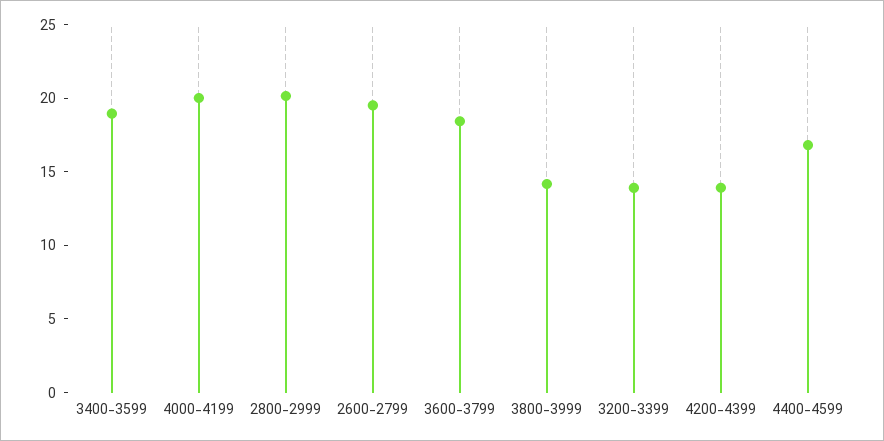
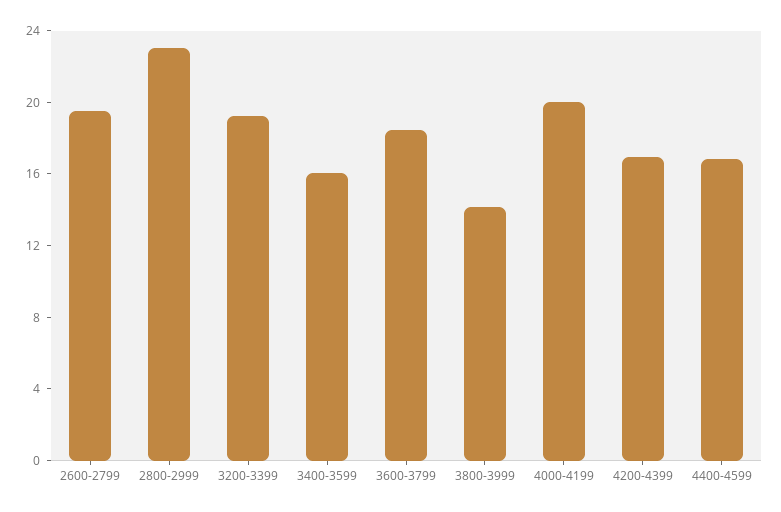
3400-3599: 19 -> 16
2800-2999: 20 -> 23
3200-3399: 14 -> 19
4200-4399: 14 -> 17

